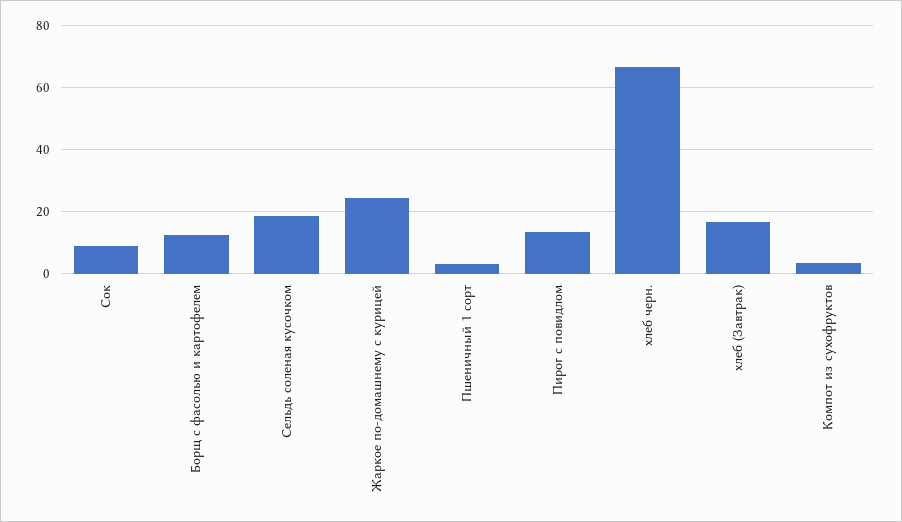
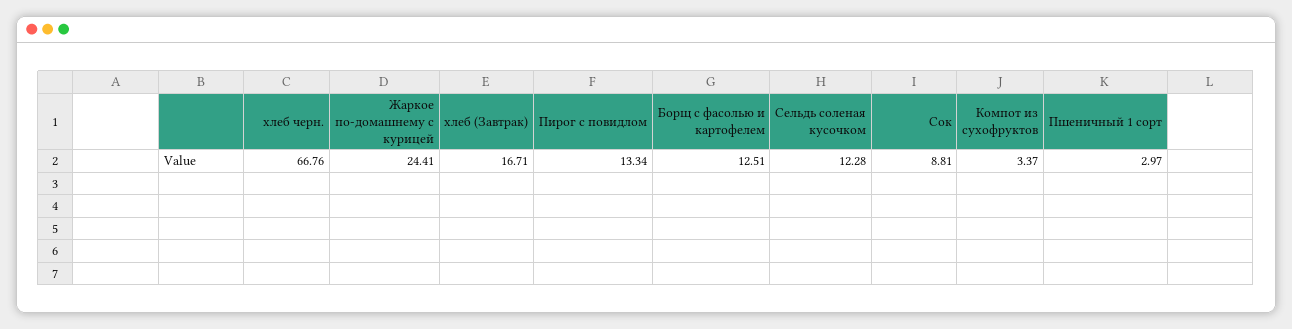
Сельдь соленая кусочком: 18 -> 12.28

